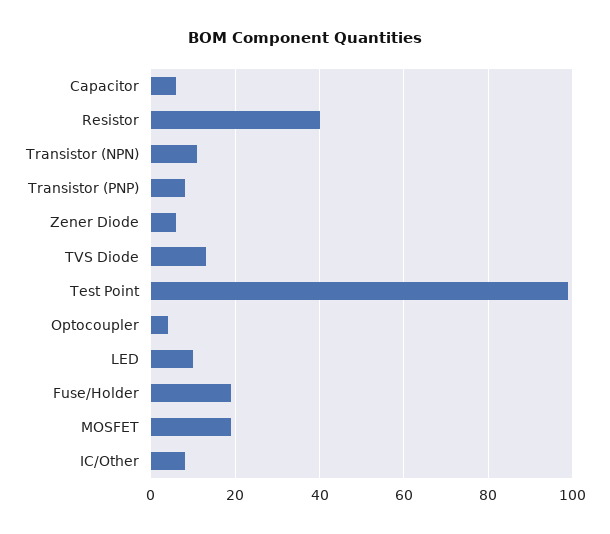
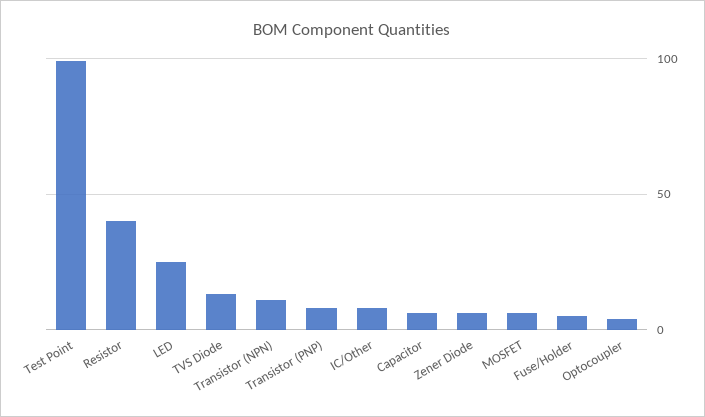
LED: 10 -> 25
Fuse/Holder: 20 -> 5
MOSFET: 20 -> 5

